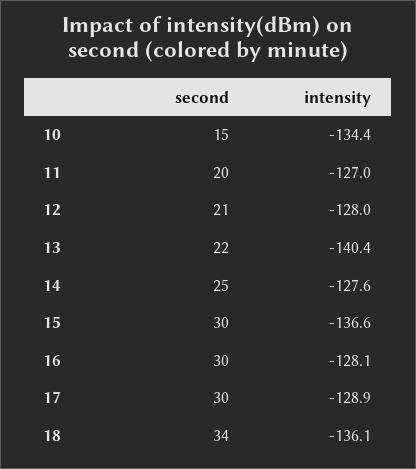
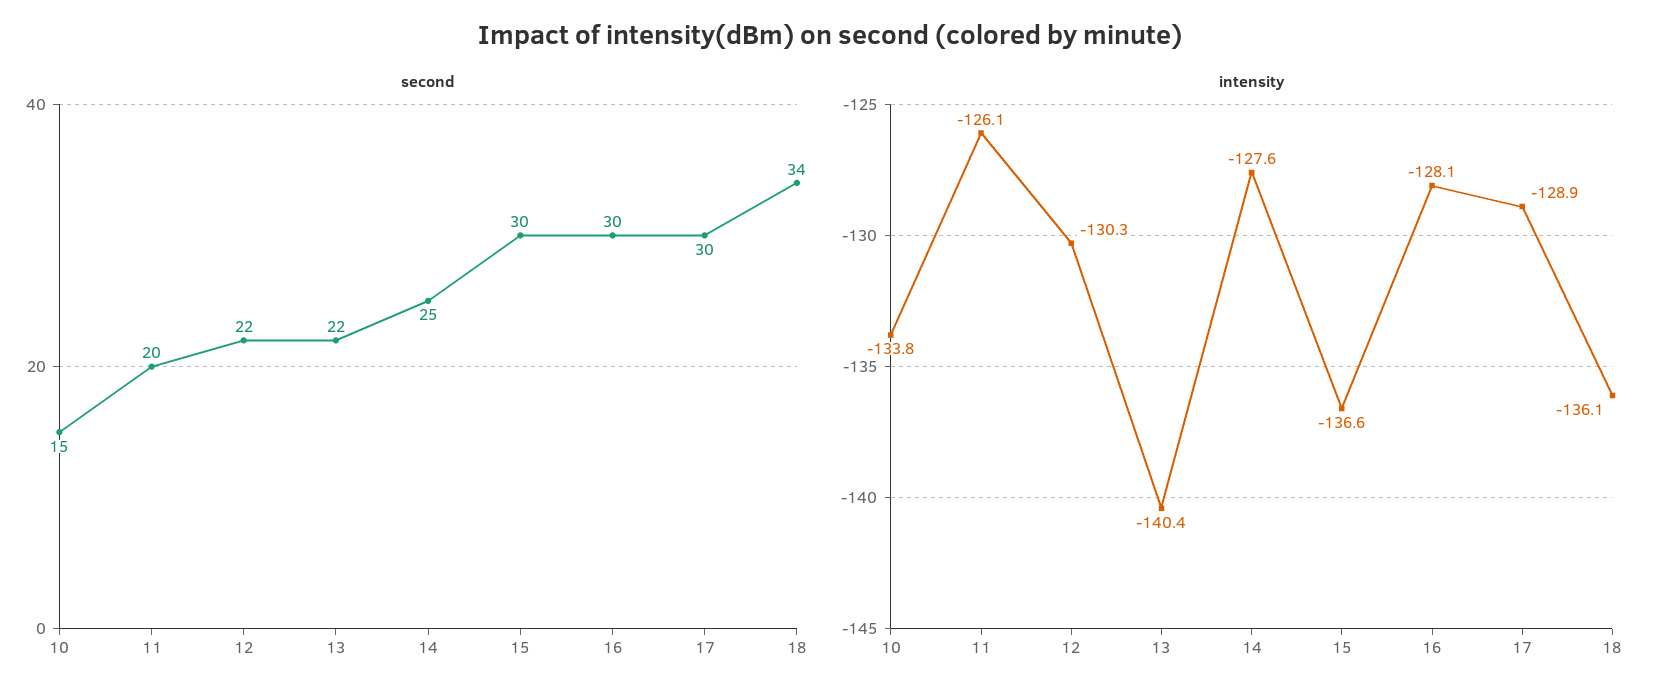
intensity, 10: -134.4 -> -133.8
intensity, 11: -127 -> -126.1
second, 12: 21 -> 22
intensity, 12: -128 -> -130.3

